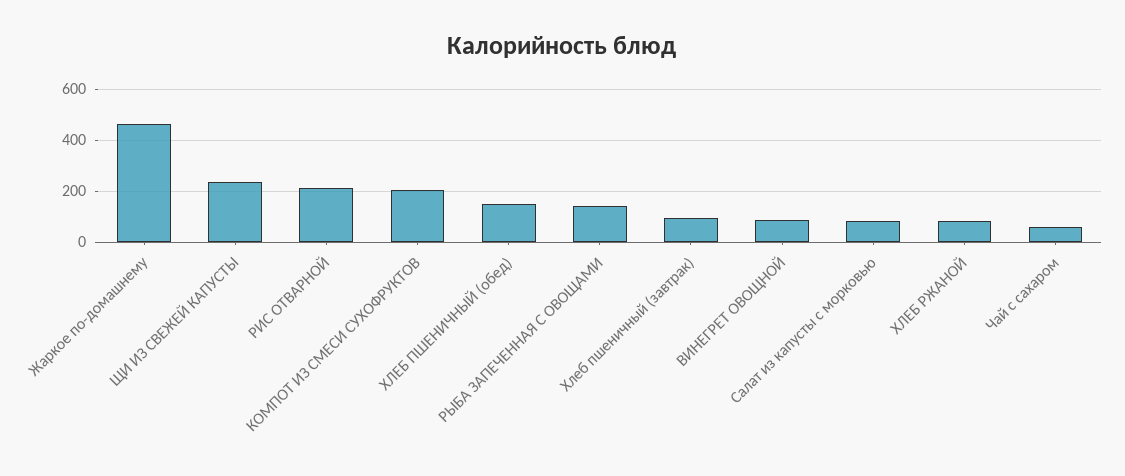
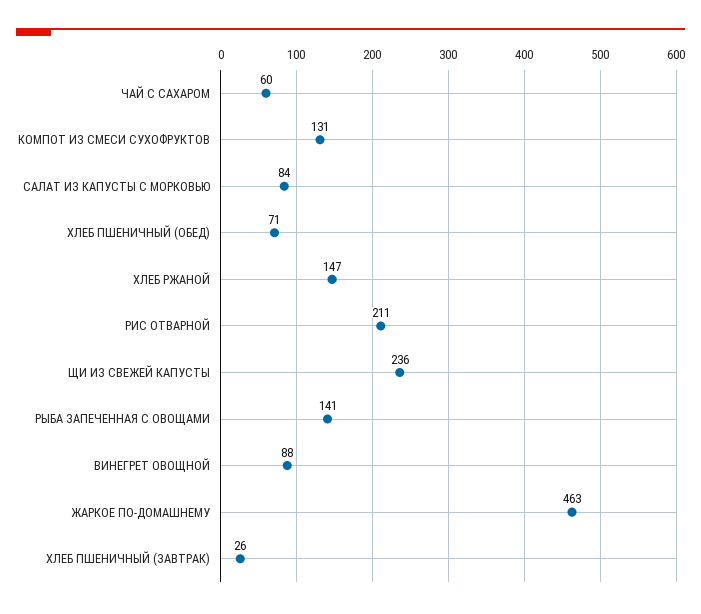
КОМПОТ ИЗ СМЕСИ СУХОФРУКТОВ: 200 -> 131
ХЛЕБ ПШЕНИЧНЫЙ (обед): 150 -> 71
Хлеб пшеничный (завтрак): 100 -> 26
ХЛЕБ РЖАНОЙ: 75 -> 147

